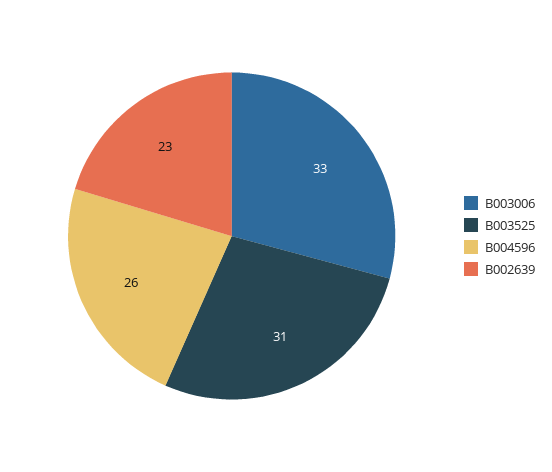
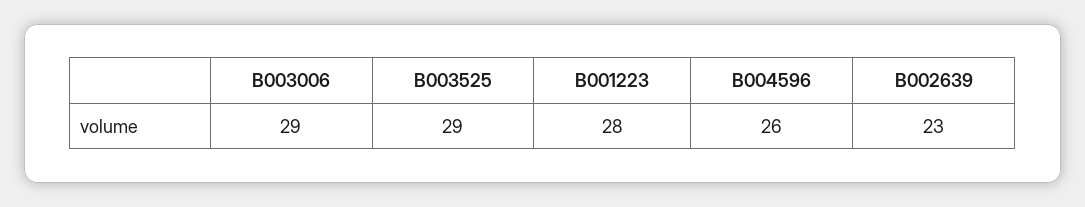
B003006: 33 -> 29
B003525: 31 -> 29
B001223: none -> 28

